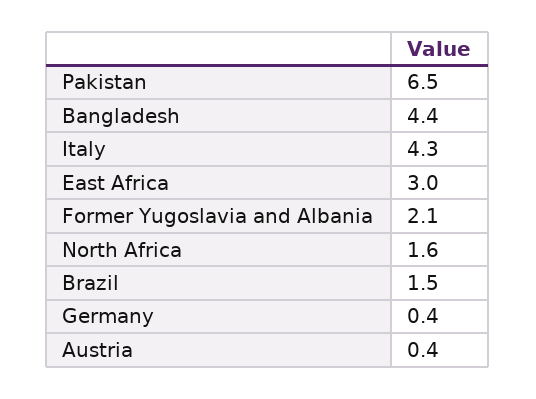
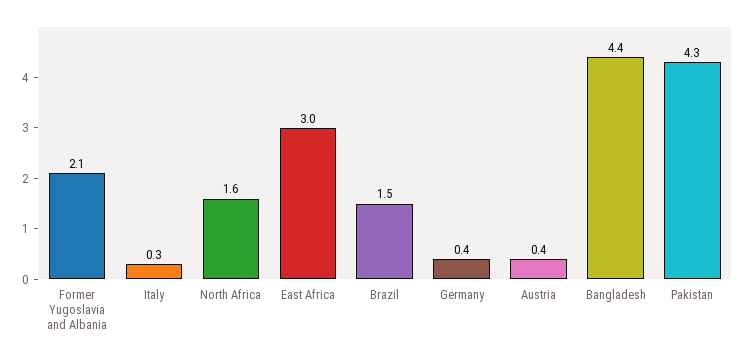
Pakistan: 6.5 -> 4.3
Italy: 4.3 -> 0.3

